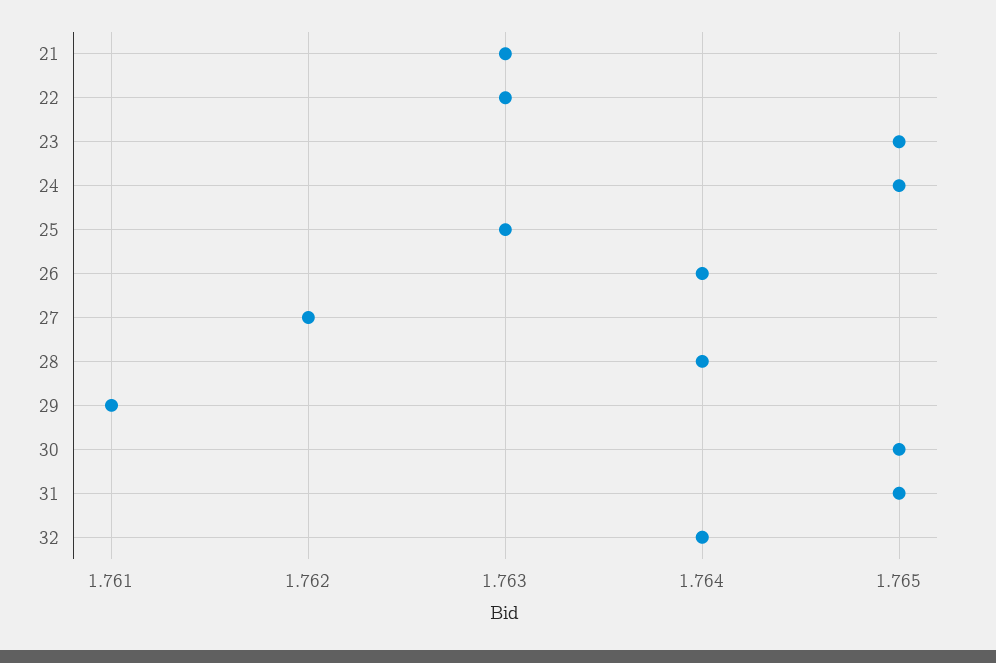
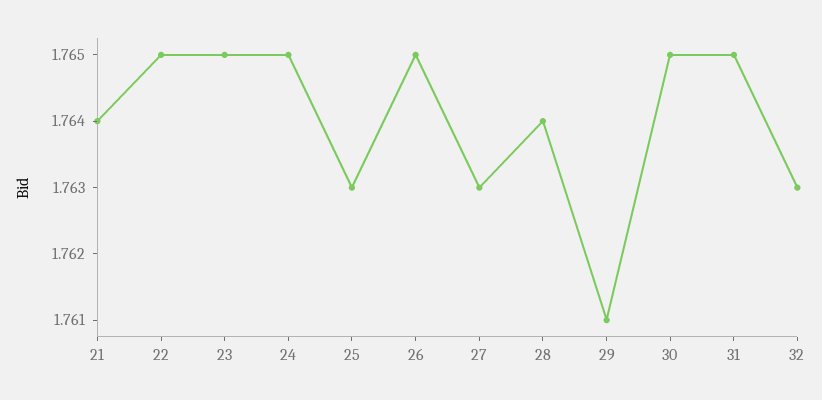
21: 1.763 -> 1.764
22: 1.763 -> 1.765
26: 1.764 -> 1.765
27: 1.762 -> 1.763
32: 1.764 -> 1.763

